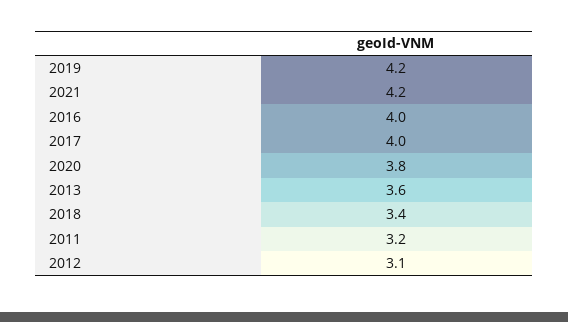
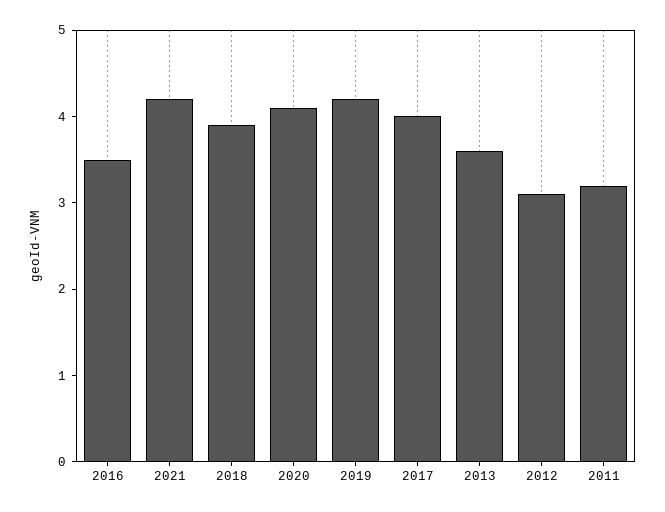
2016: 4 -> 3.5
2020: 3.8 -> 4.1
2018: 3.4 -> 3.9

